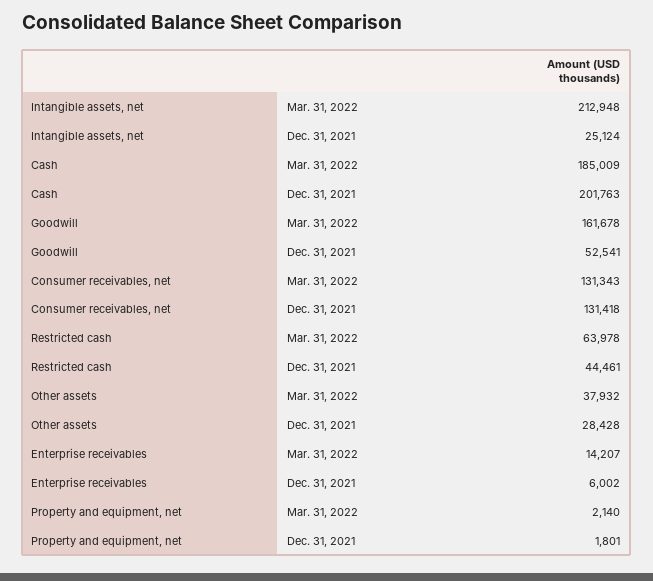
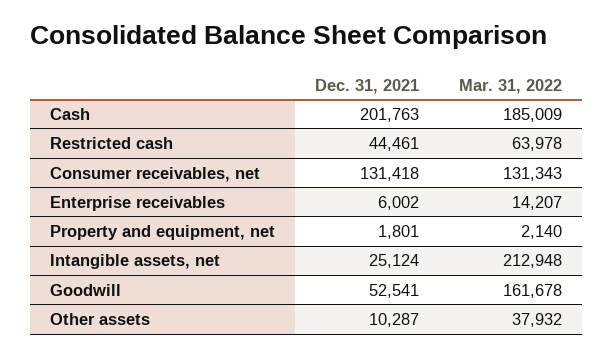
Other assets, Dec. 31, 2021: 28428 -> 10287

